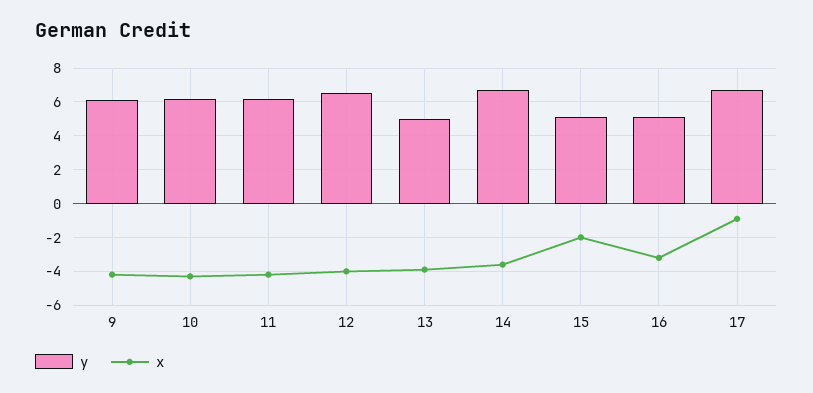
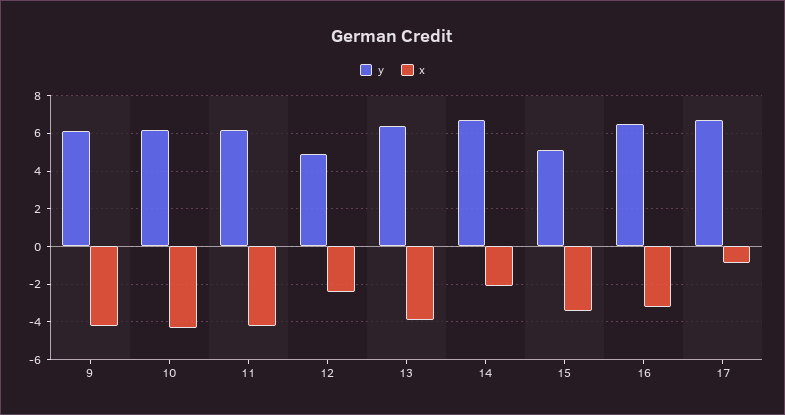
y, 12: 6.5 -> 5
x, 12: -4 -> -2.5
y, 13: 5 -> 6.5
x, 14: -3.5 -> -2
x, 15: -2 -> -3.5
y, 16: 5 -> 6.5

